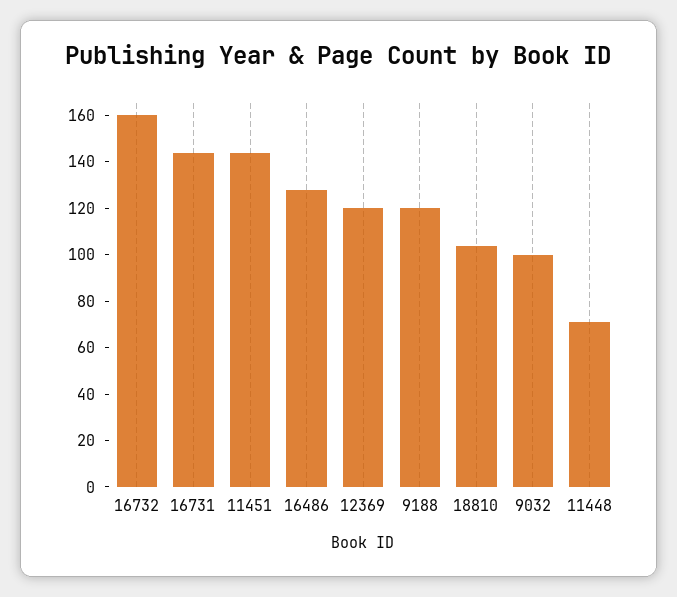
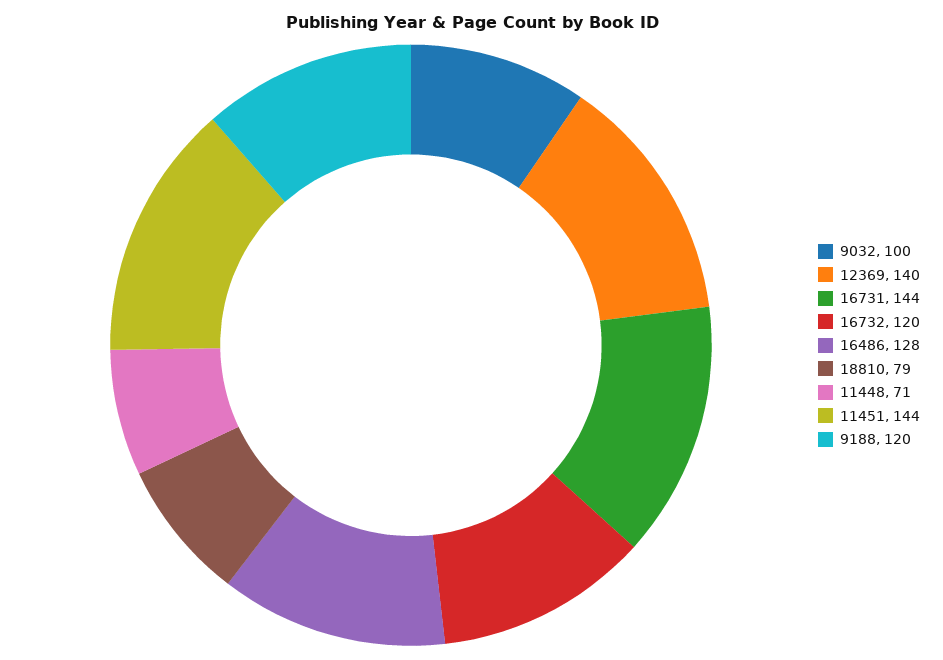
16732: 160 -> 120
12369: 120 -> 140
18810: 105 -> 79

